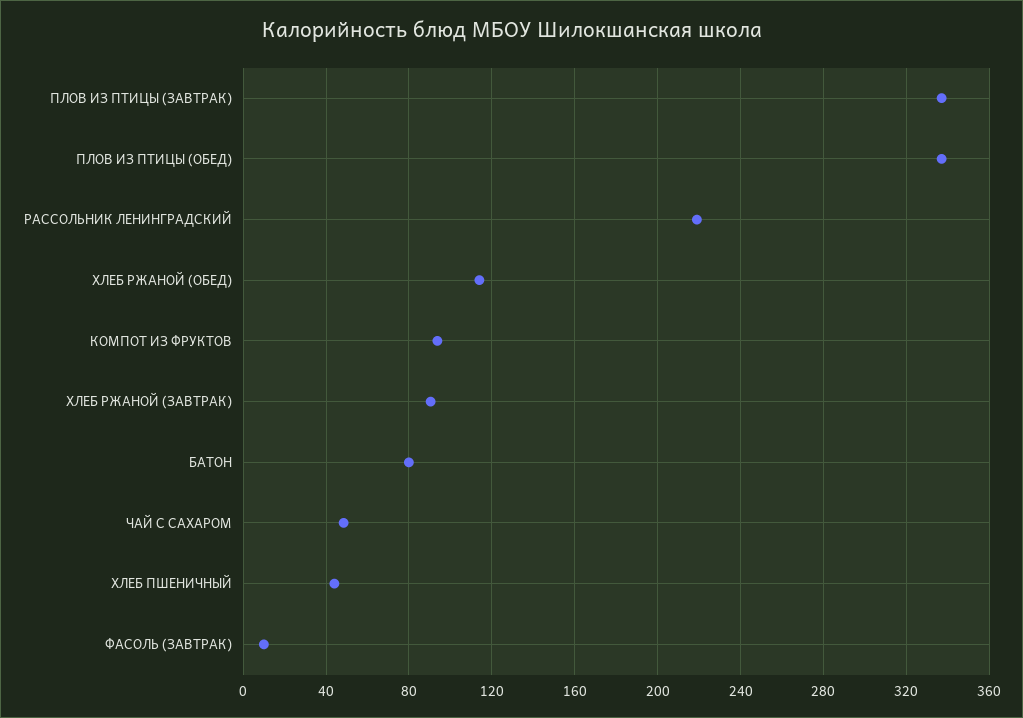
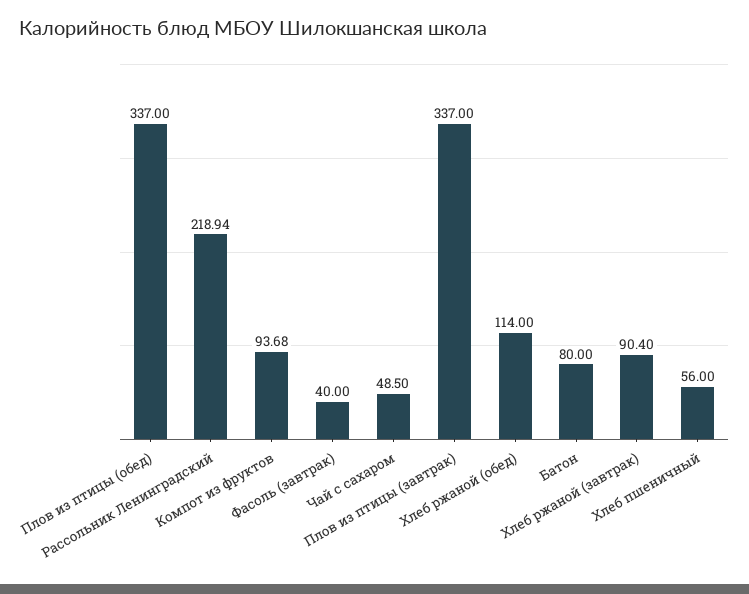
ХЛЕБ ПШЕНИЧНЫЙ: 45 -> 56
ФАСОЛЬ (ЗАВТРАК): 10 -> 40

